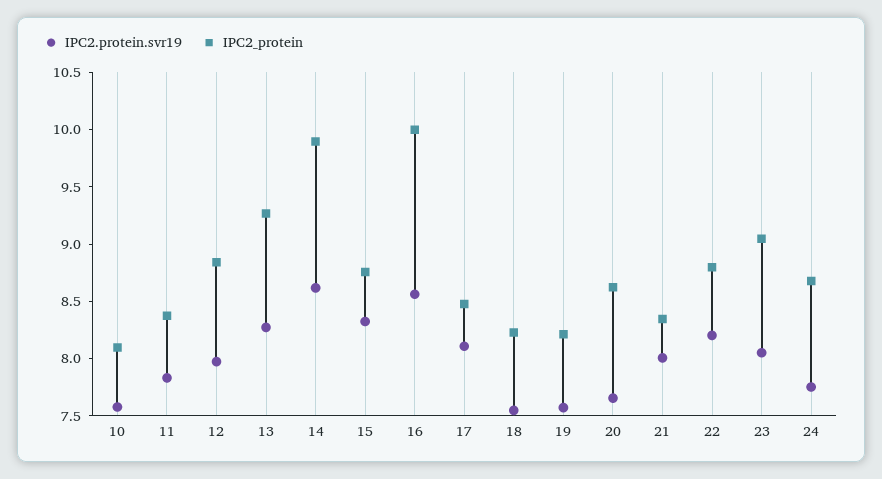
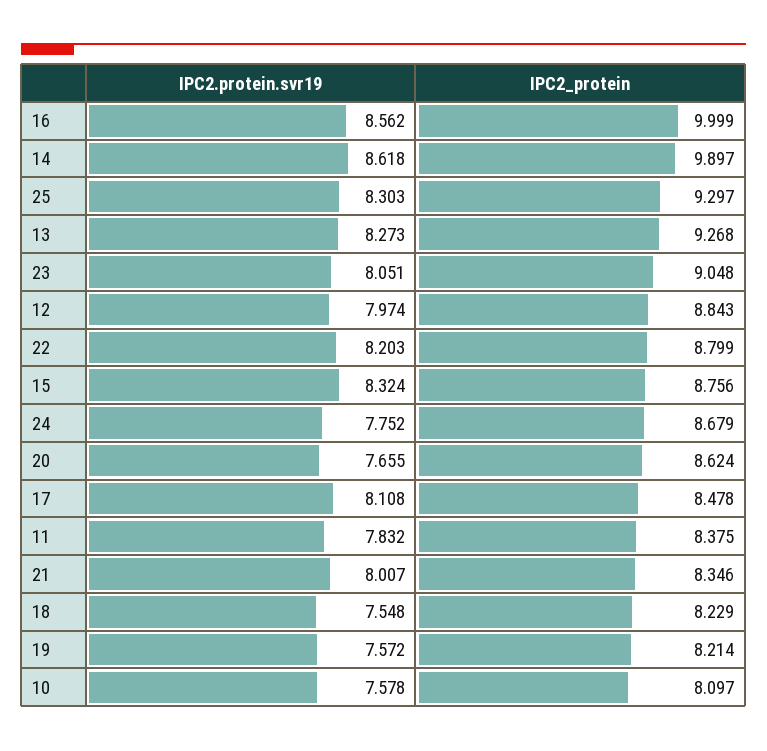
IPC2.protein.svr19, 25: none -> 8.303
IPC2_protein, 25: none -> 9.297

